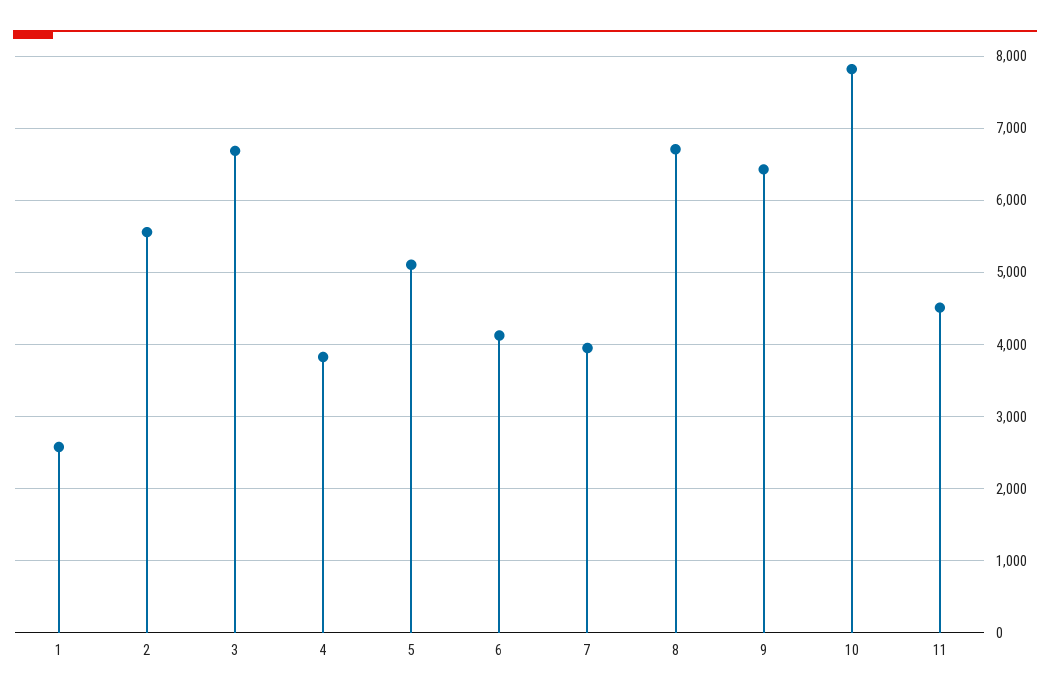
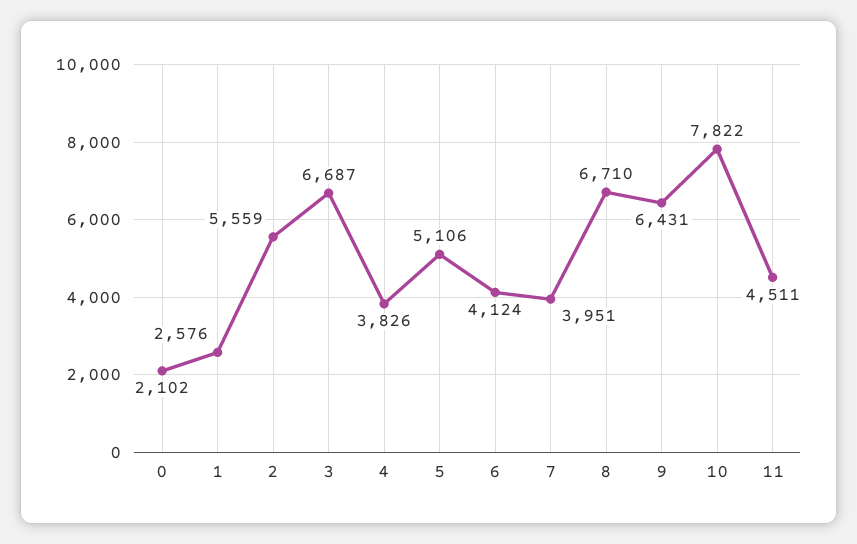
0: none -> 2102

